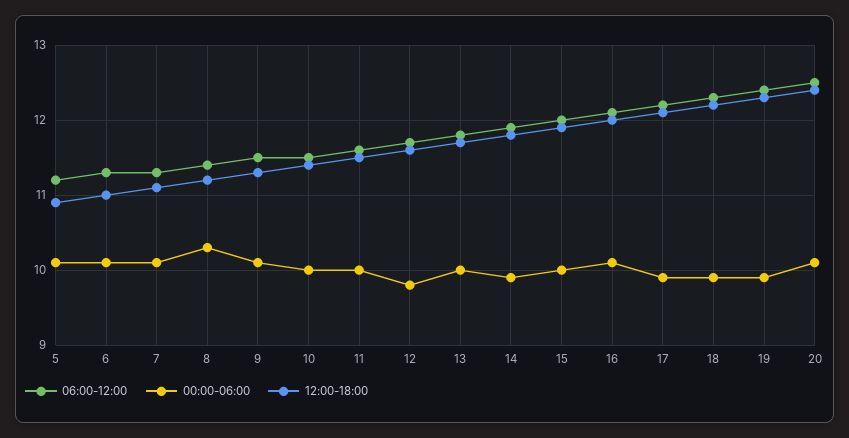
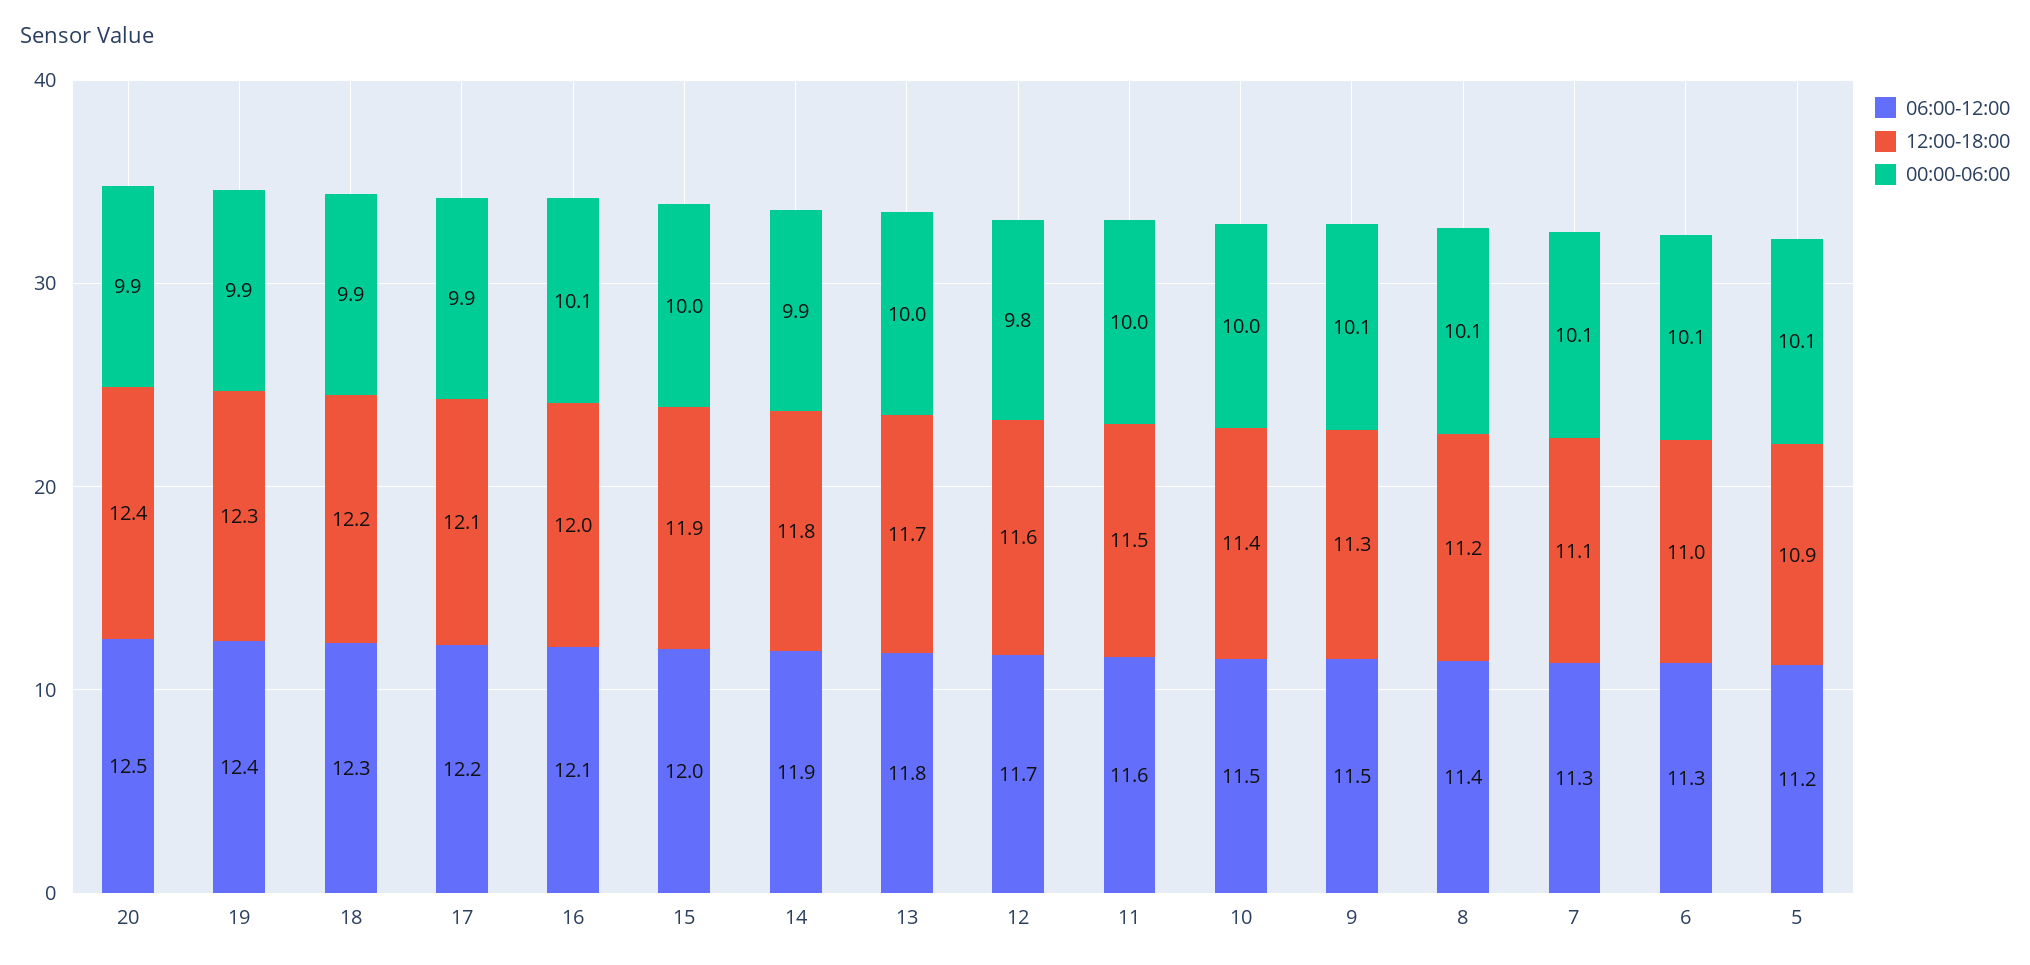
00:00-06:00, 8: 10.3 -> 10.1
00:00-06:00, 20: 10.1 -> 9.9

